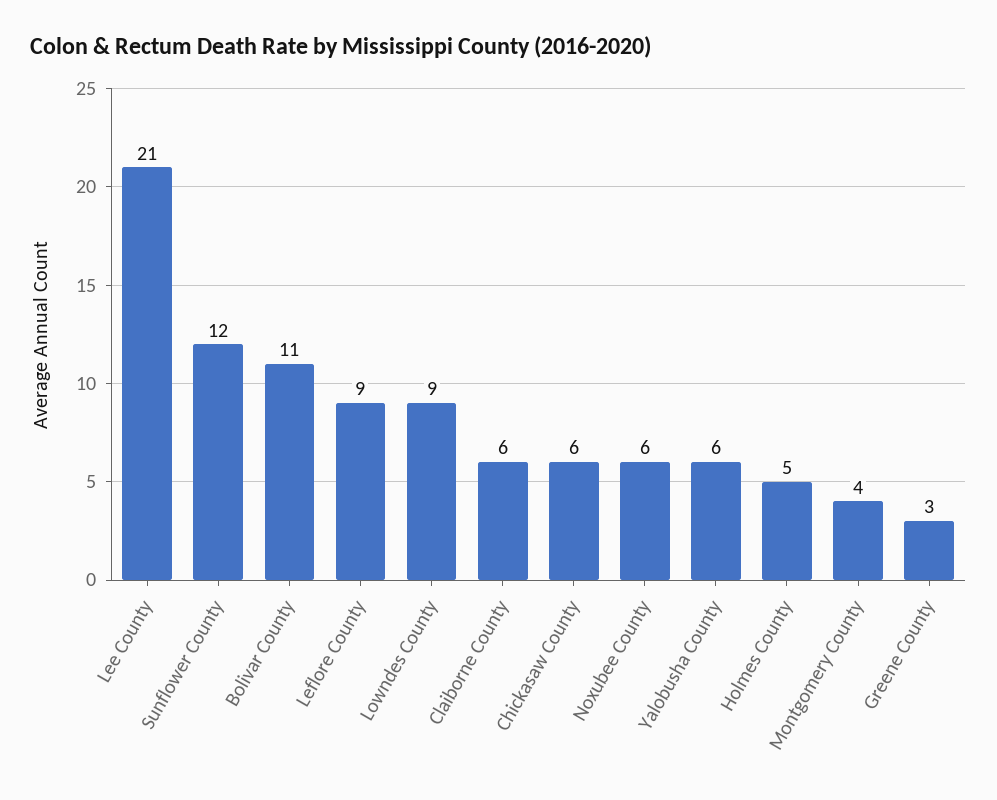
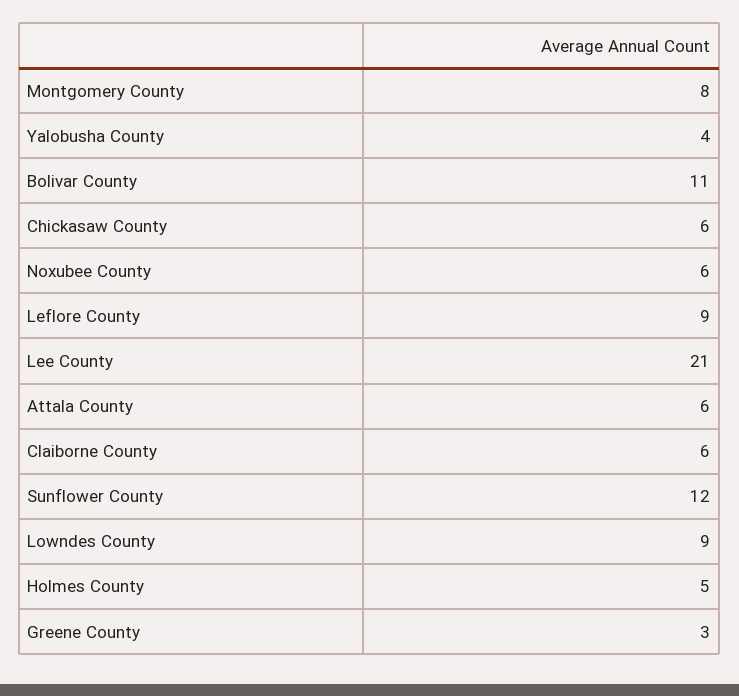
Yalobusha County: 6 -> 4
Montgomery County: 4 -> 8
Attala County: none -> 6

